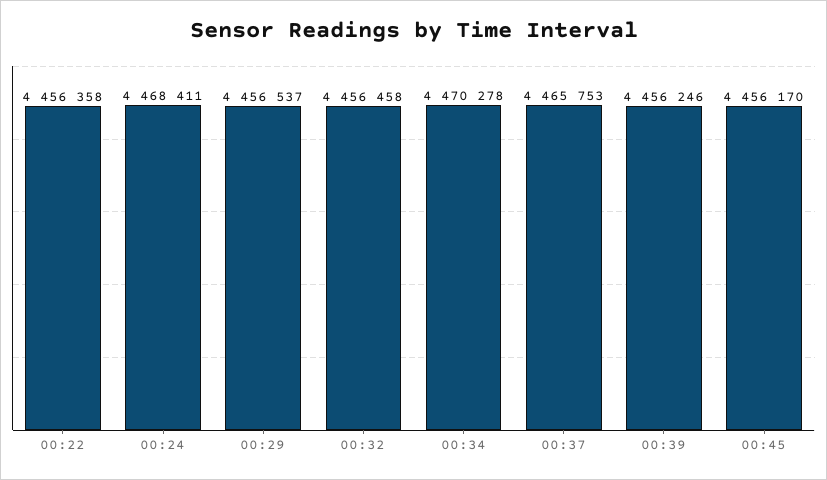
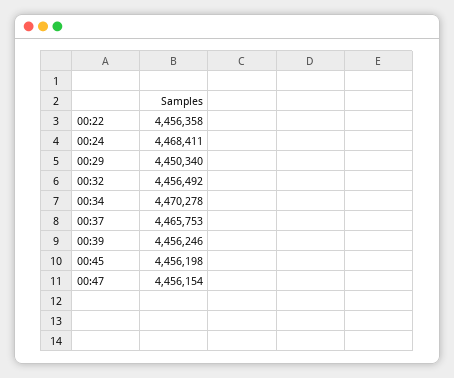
00:29: 4456537 -> 4450340
00:32: 4456458 -> 4456492
00:45: 4456170 -> 4456198
00:47: none -> 4456154

